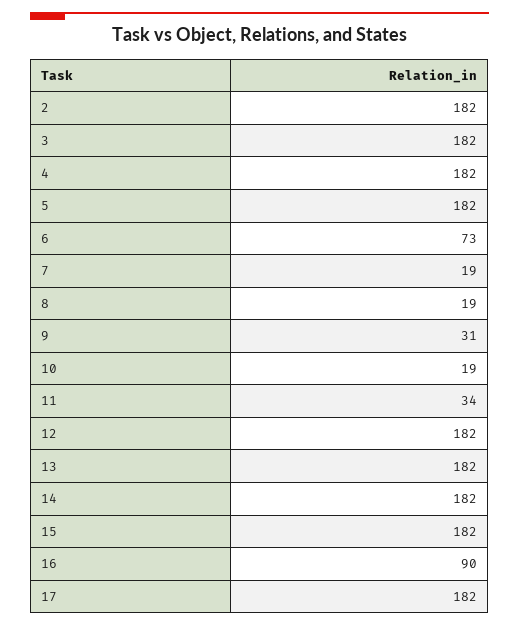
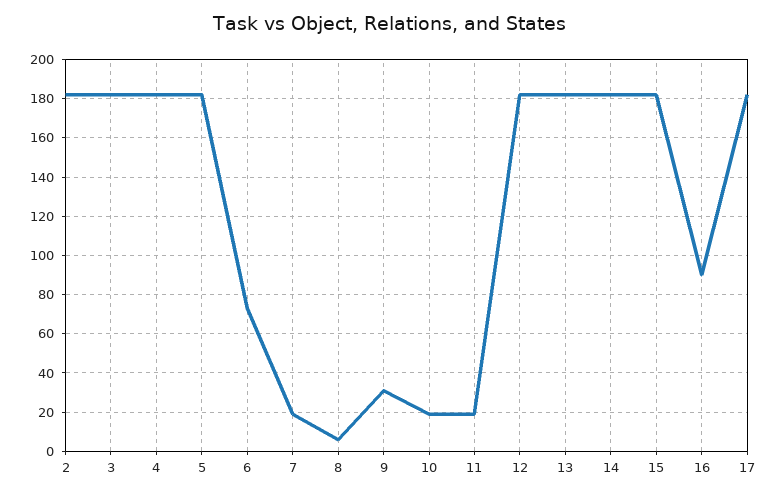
8: 19 -> 5
11: 34 -> 20

